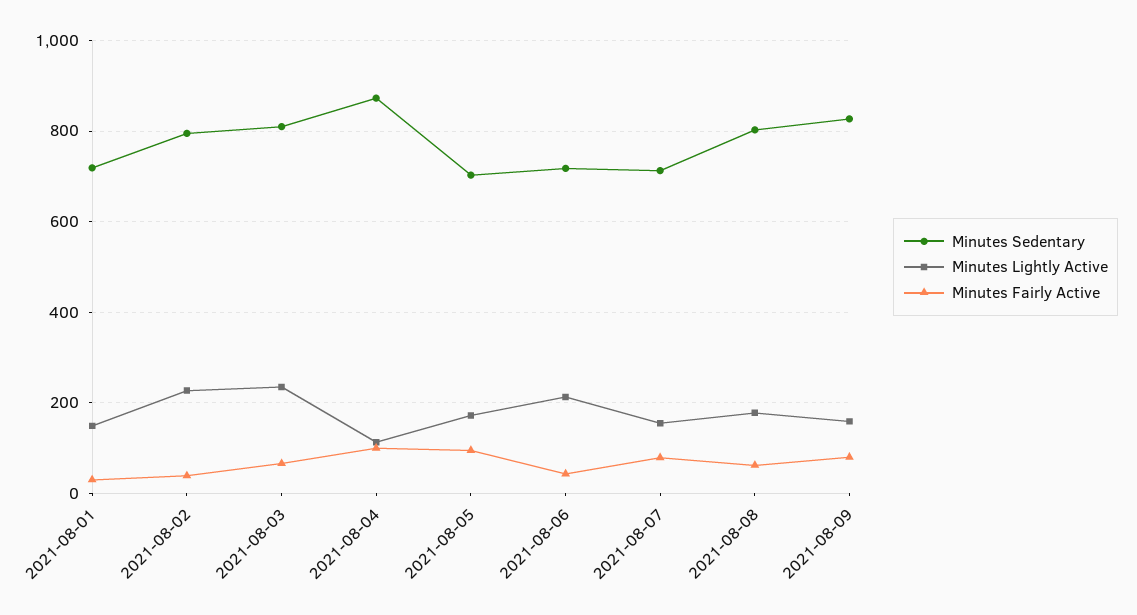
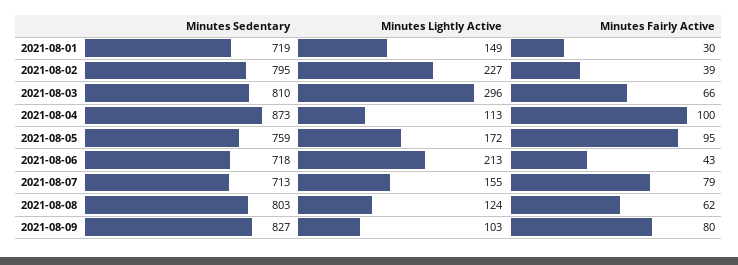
Minutes Lightly Active, 2021-08-03: 240 -> 296
Minutes Sedentary, 2021-08-05: 700 -> 759
Minutes Lightly Active, 2021-08-08: 180 -> 124
Minutes Lightly Active, 2021-08-09: 160 -> 103

